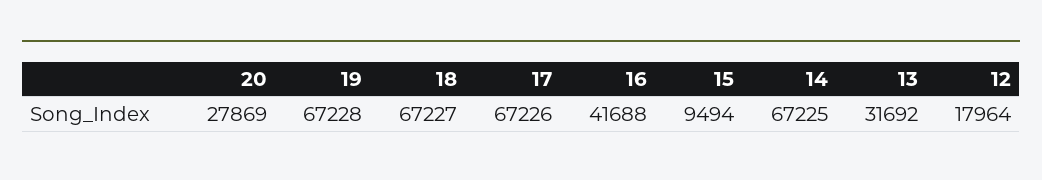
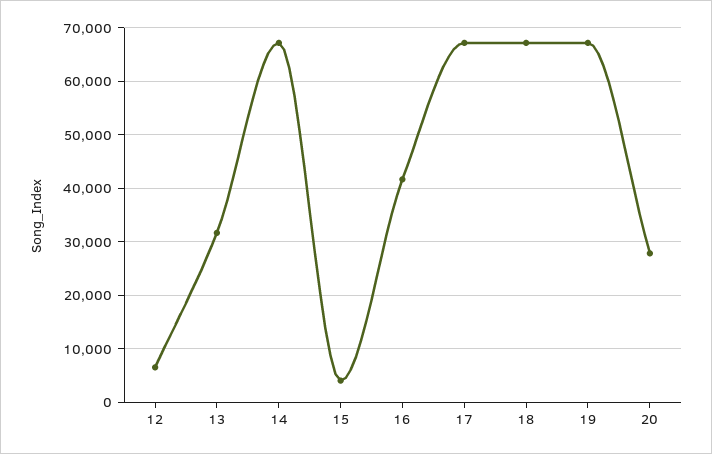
15: 9494 -> 4000
12: 17964 -> 6000

